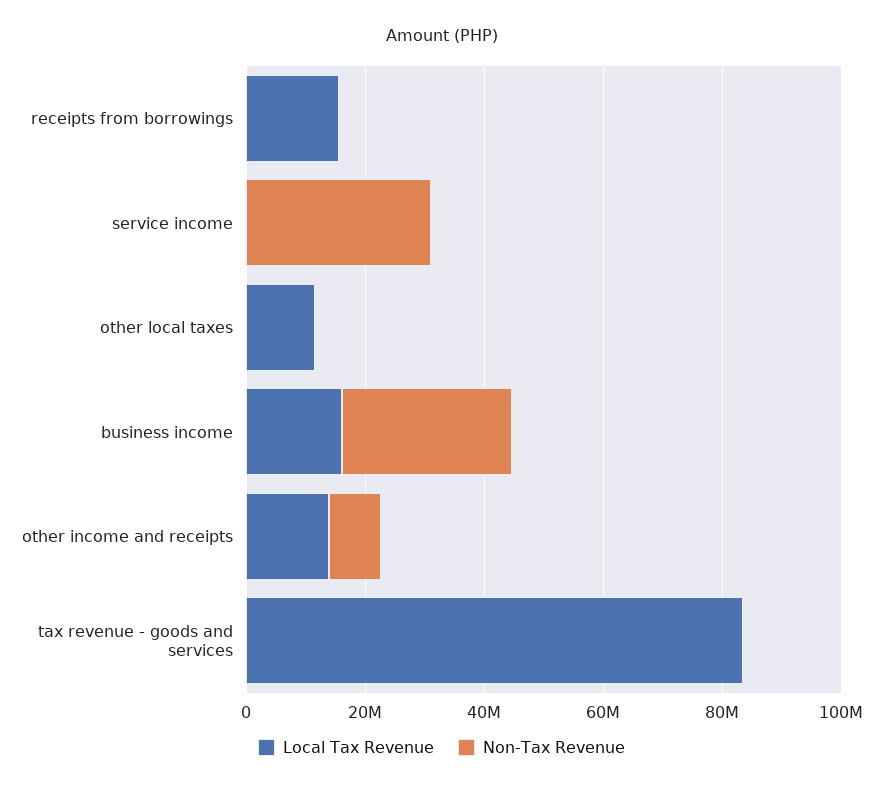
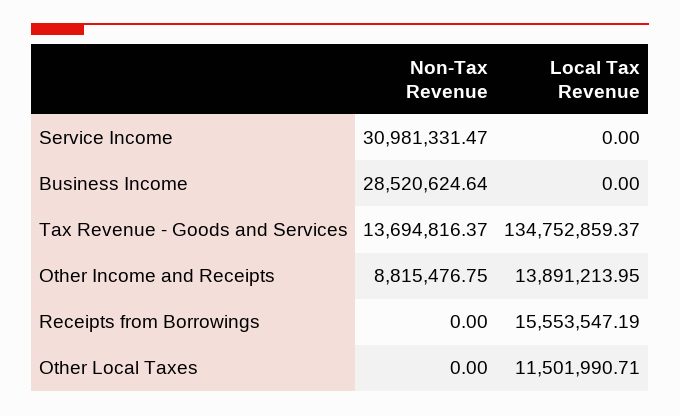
Local Tax Revenue, business income: 15000000 -> 0
Local Tax Revenue, tax revenue - goods and services: 85000000 -> 134752859.37
Non-Tax Revenue, tax revenue - goods and services: 0 -> 13694816.37

